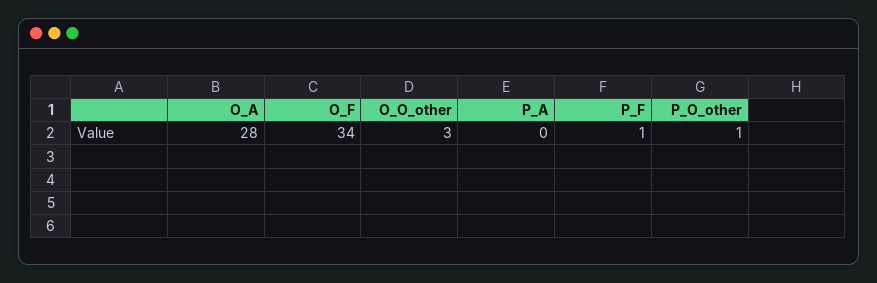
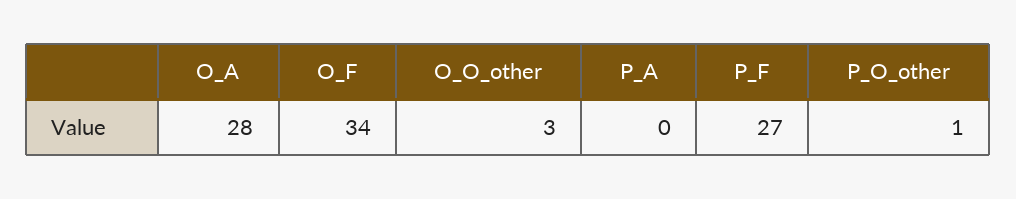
P_F: 1 -> 27

